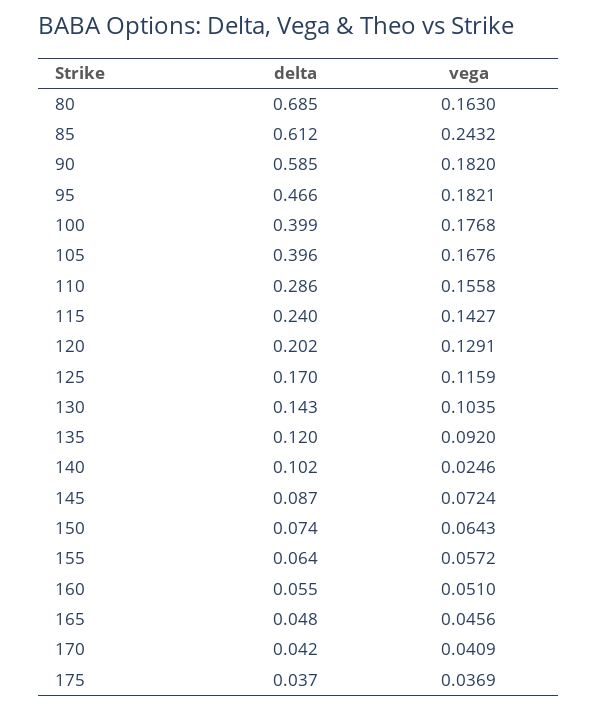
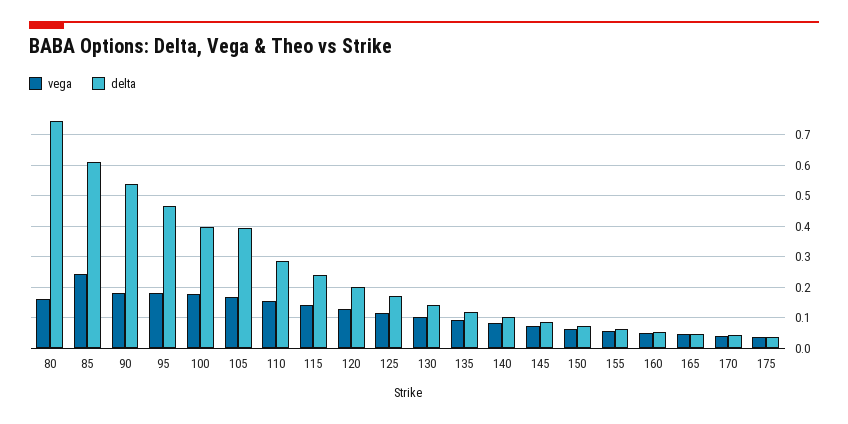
delta, 80: 0.685 -> 0.74
delta, 90: 0.585 -> 0.54
vega, 140: 0.0246 -> 0.08

